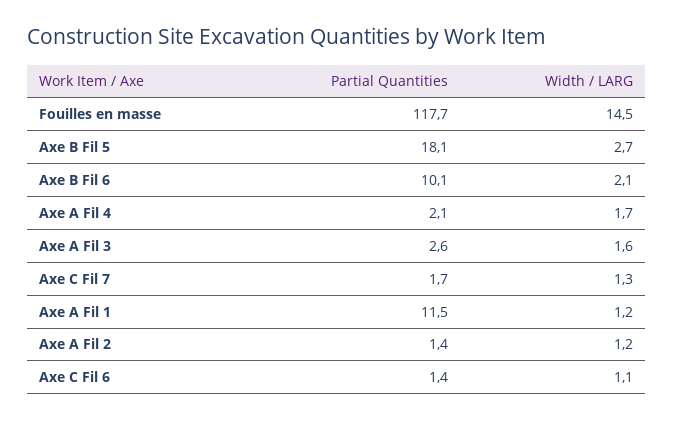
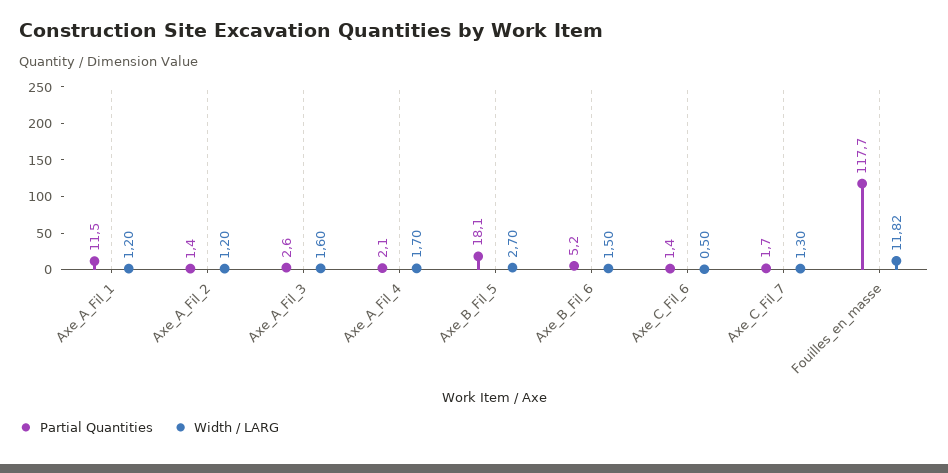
Width / LARG, Fouilles en masse: 14.5 -> 11.82
Partial Quantities, Axe B Fil 6: 10.1 -> 5.2
Width / LARG, Axe B Fil 6: 2.1 -> 1.5
Width / LARG, Axe C Fil 6: 1.1 -> 0.5

